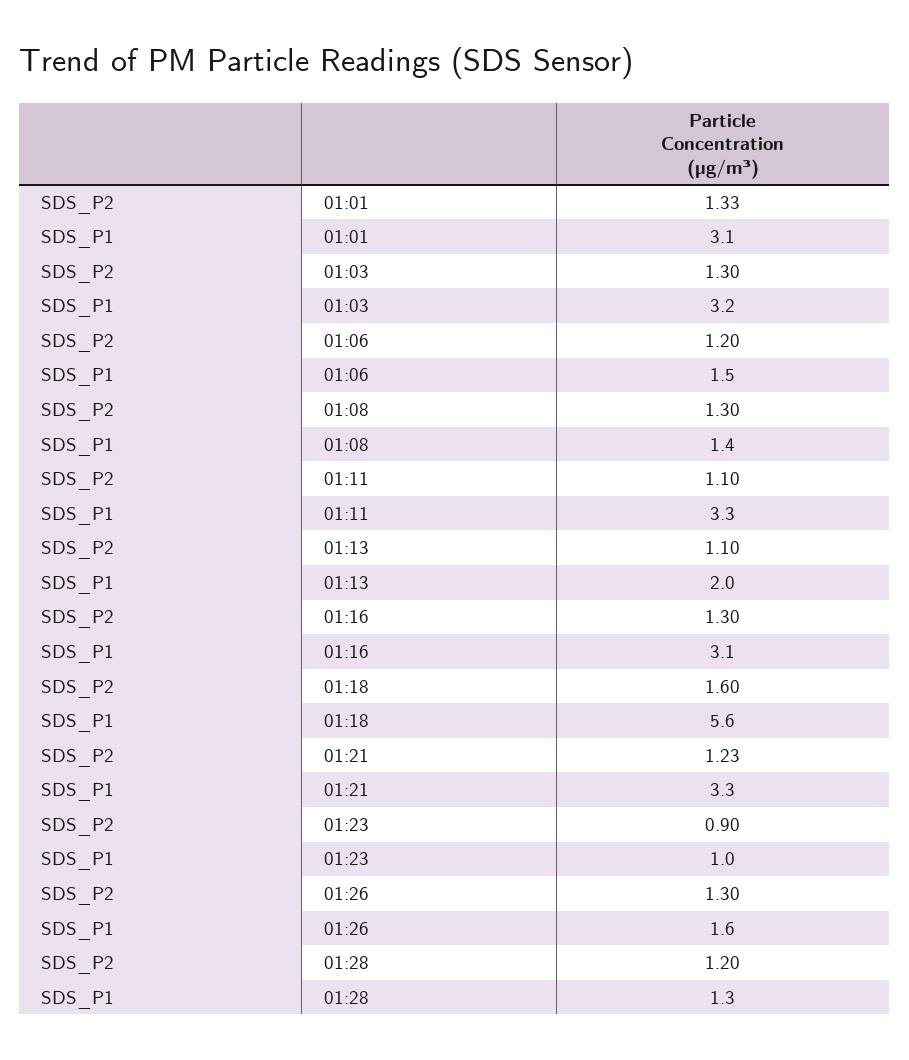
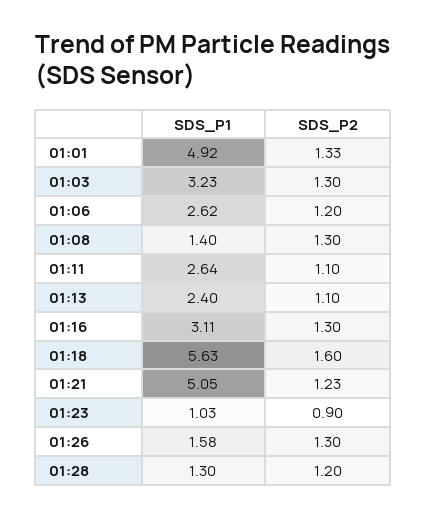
SDS_P1, 01:01: 3.1 -> 4.92
SDS_P1, 01:06: 1.5 -> 2.62
SDS_P1, 01:11: 3.3 -> 2.64
SDS_P1, 01:13: 2 -> 2.4
SDS_P1, 01:21: 3.3 -> 5.05

